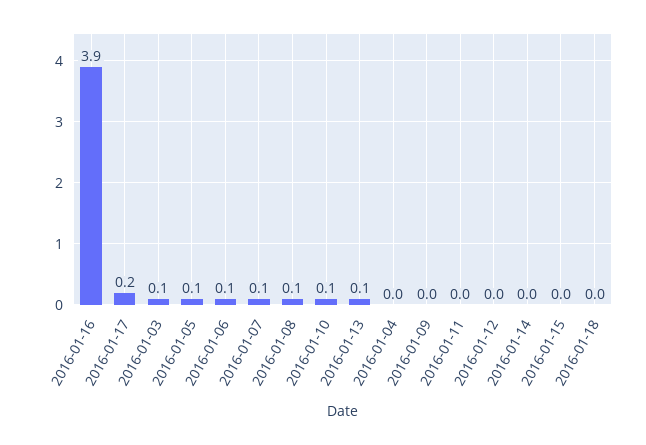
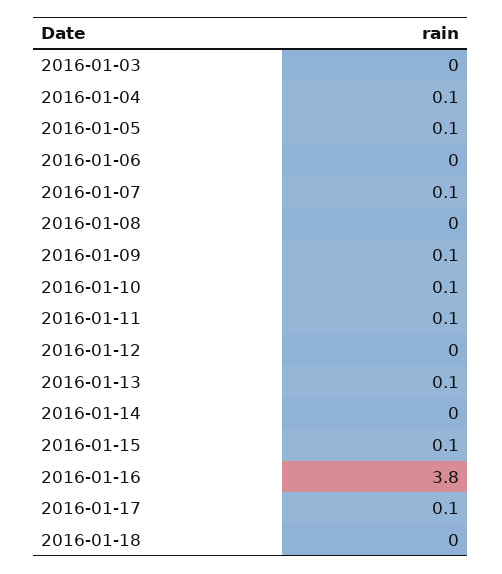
2016-01-16: 3.9 -> 3.8
2016-01-17: 0.2 -> 0.1
2016-01-03: 0.1 -> 0
2016-01-06: 0.1 -> 0
2016-01-08: 0.1 -> 0
2016-01-04: 0 -> 0.1
2016-01-09: 0 -> 0.1
2016-01-11: 0 -> 0.1
2016-01-15: 0 -> 0.1

